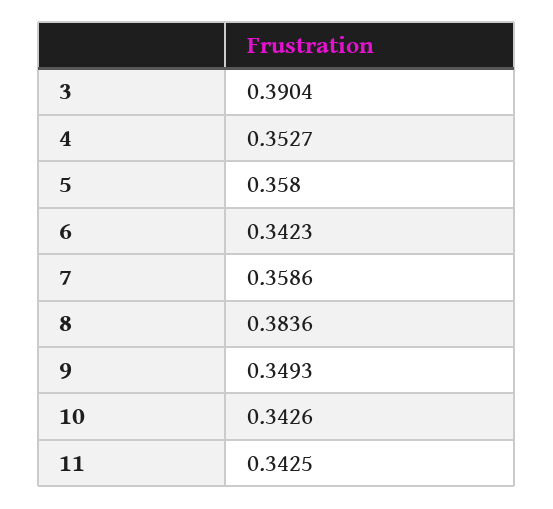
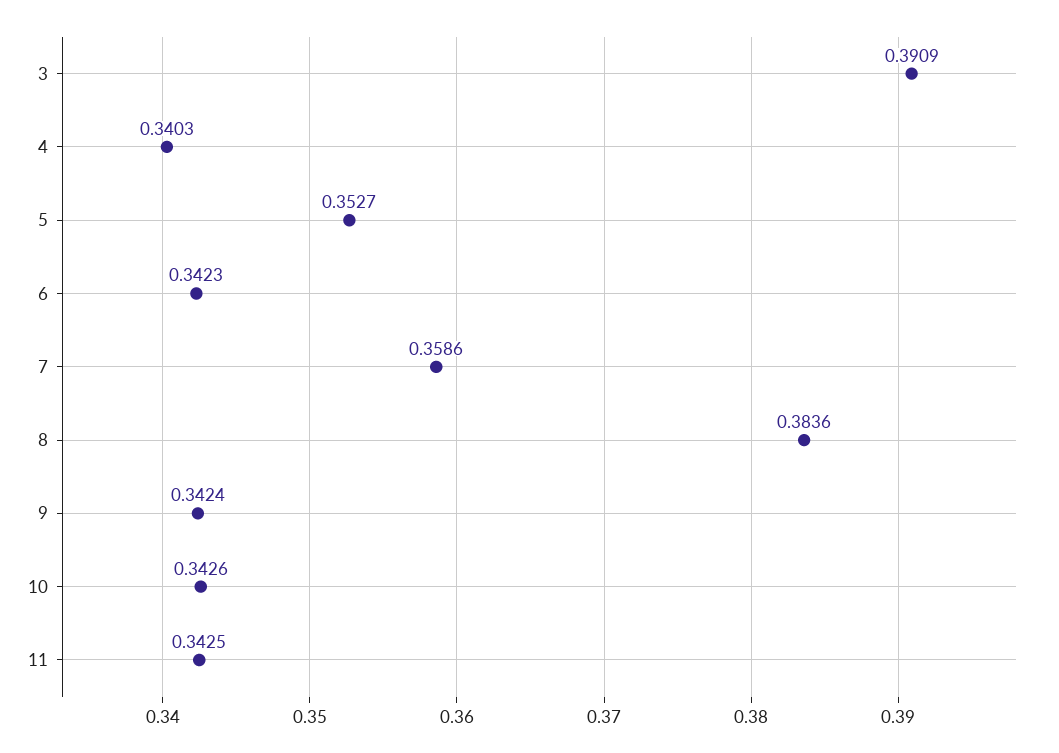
3: 0.3904 -> 0.3909
4: 0.3527 -> 0.3403
5: 0.358 -> 0.3527
9: 0.3493 -> 0.3424

